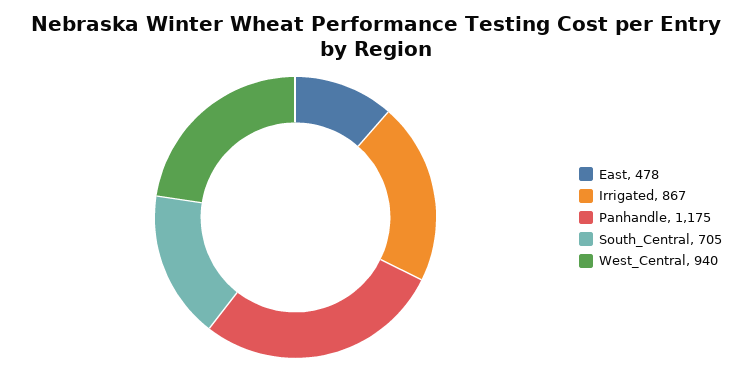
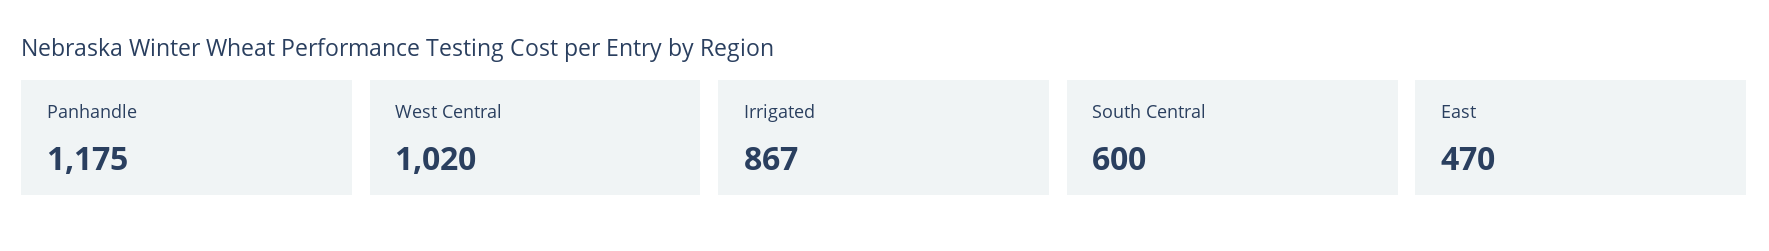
East: 478 -> 470
South_Central: 705 -> 600
West_Central: 940 -> 1020

